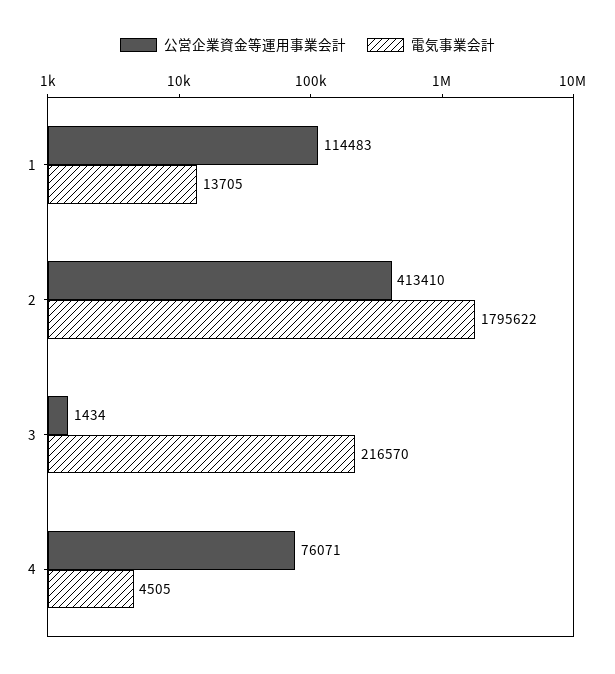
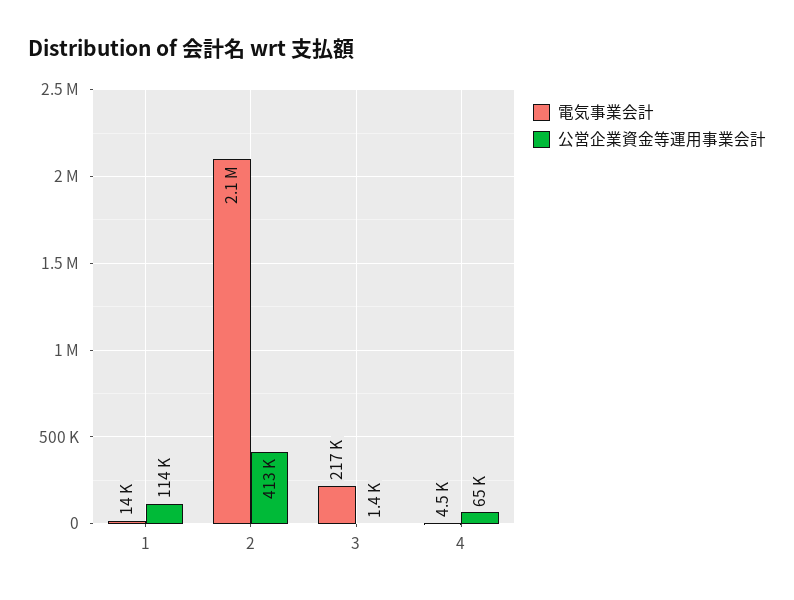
電気事業会計, 2: 1795622 -> 2100000
公営企業資金等運用事業会計, 4: 76071 -> 65000

